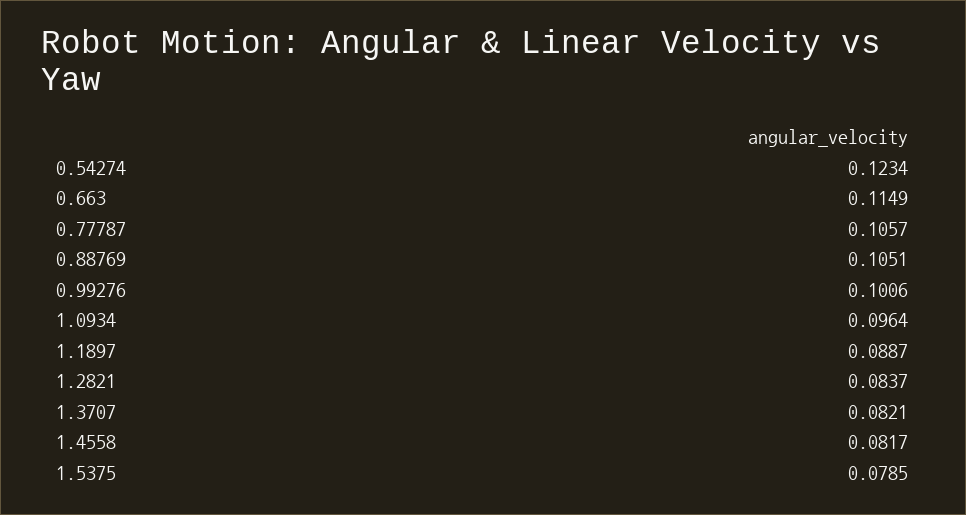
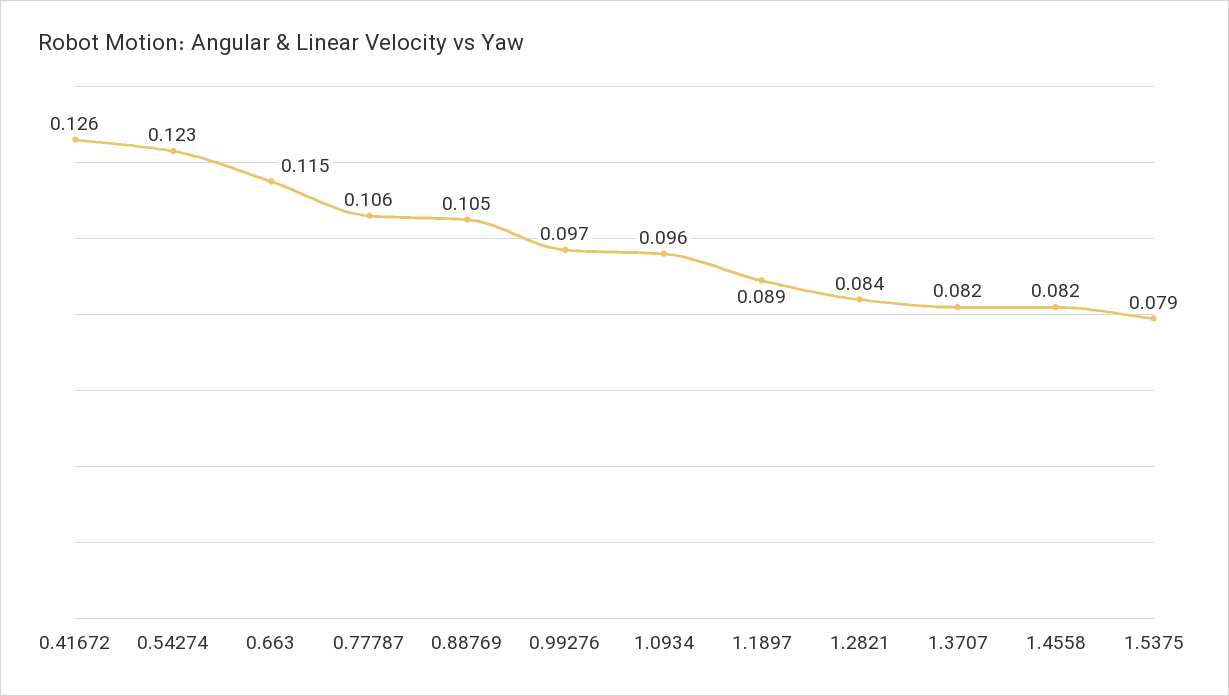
0.99276: 0.1006 -> 0.097
0.41672: none -> 0.126

